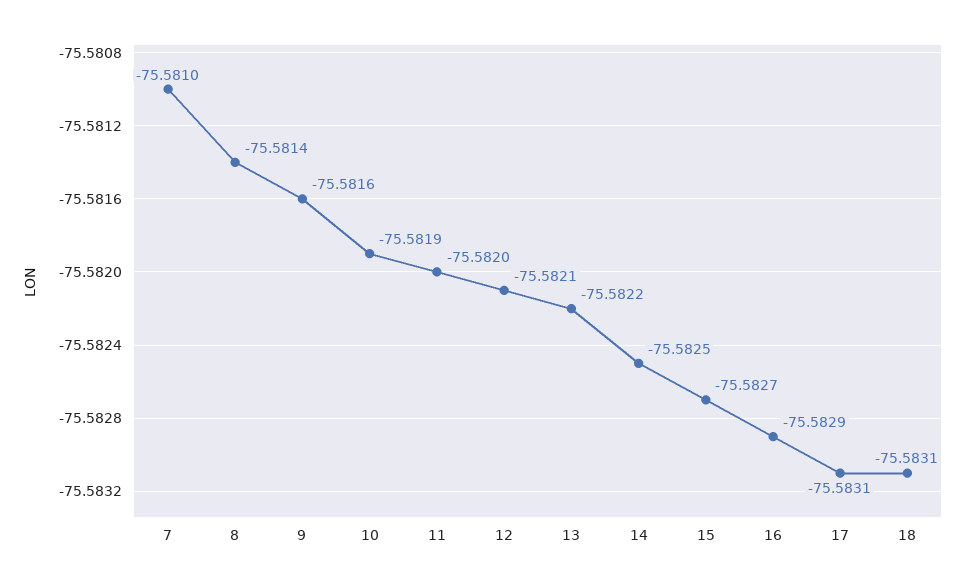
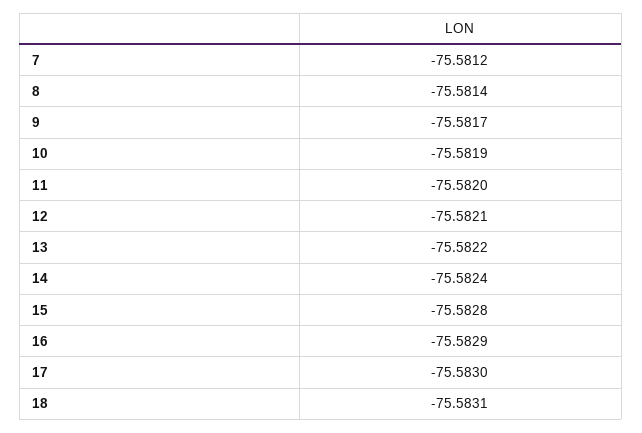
7: -75.581 -> -75.5812
9: -75.5816 -> -75.5817
14: -75.5825 -> -75.5824
15: -75.5827 -> -75.5828
17: -75.5831 -> -75.583

